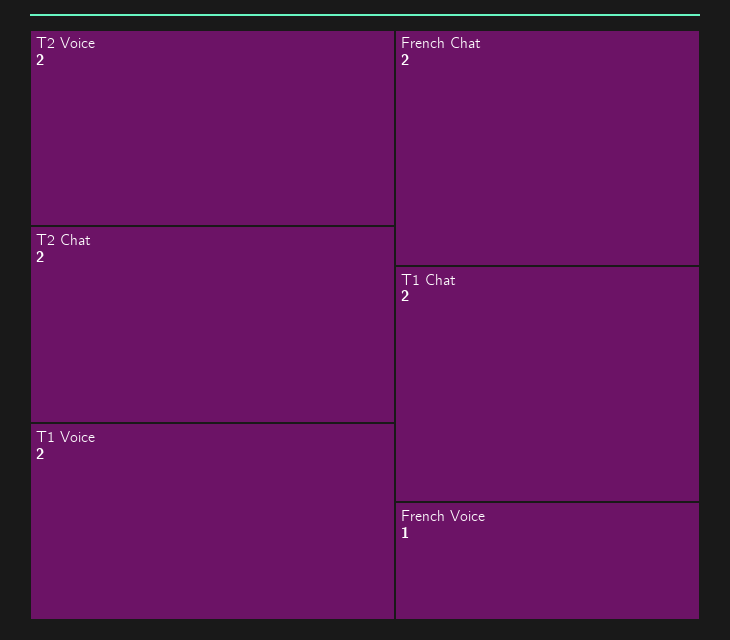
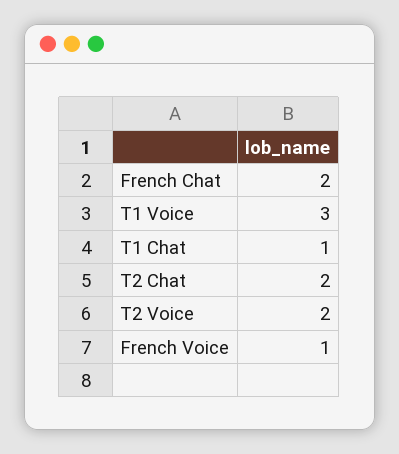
T1 Voice: 2 -> 3
T1 Chat: 2 -> 1

